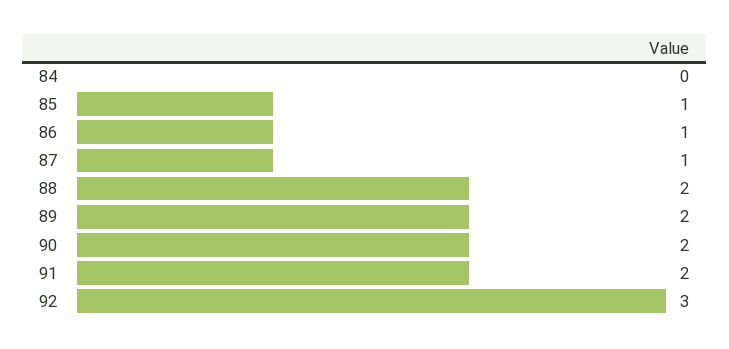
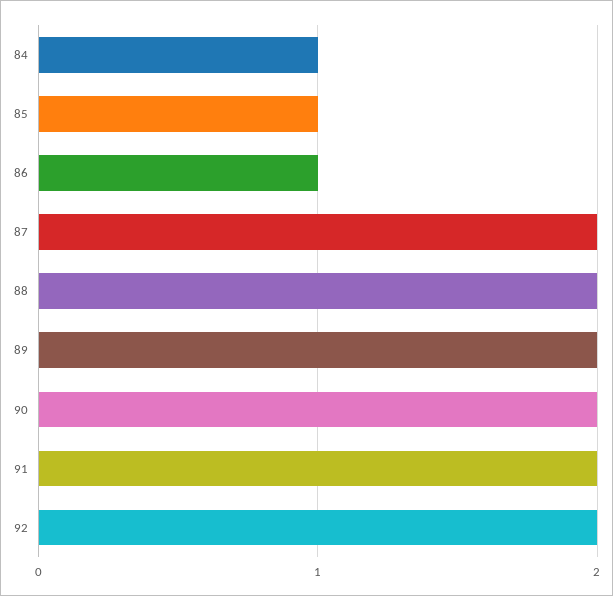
84: 0 -> 1
87: 1 -> 2
92: 3 -> 2

